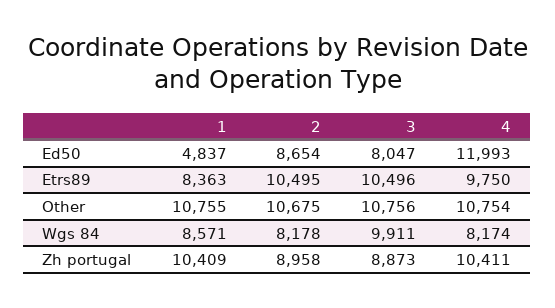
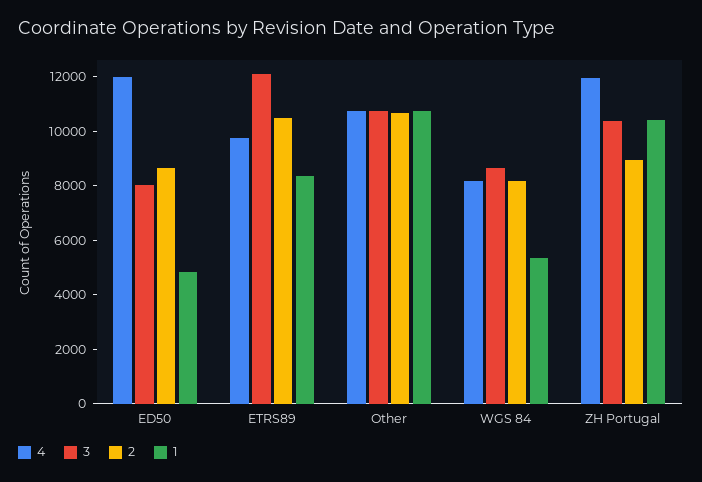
3, Etrs89: 10496 -> 12000
1, Wgs 84: 8571 -> 5500
3, Wgs 84: 9911 -> 8500
3, Zh portugal: 8873 -> 10500
4, Zh portugal: 10411 -> 12000

